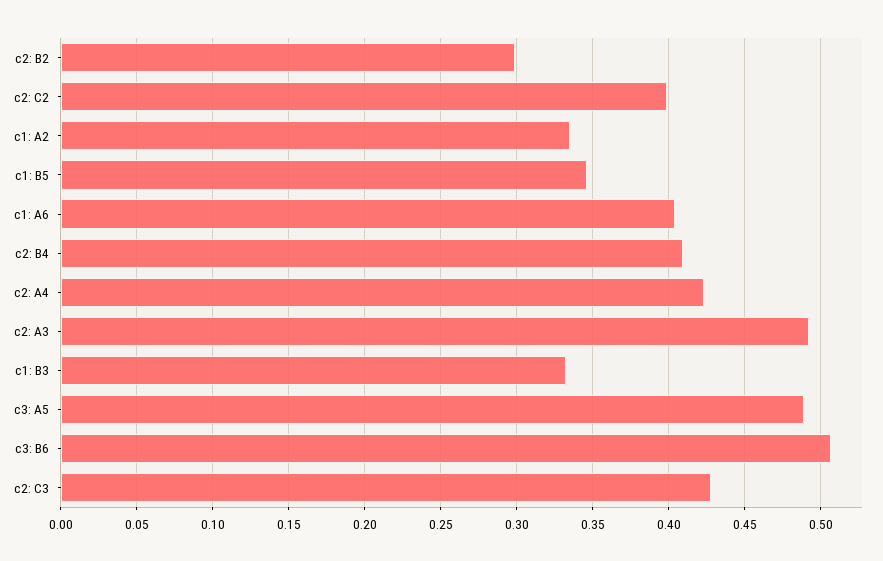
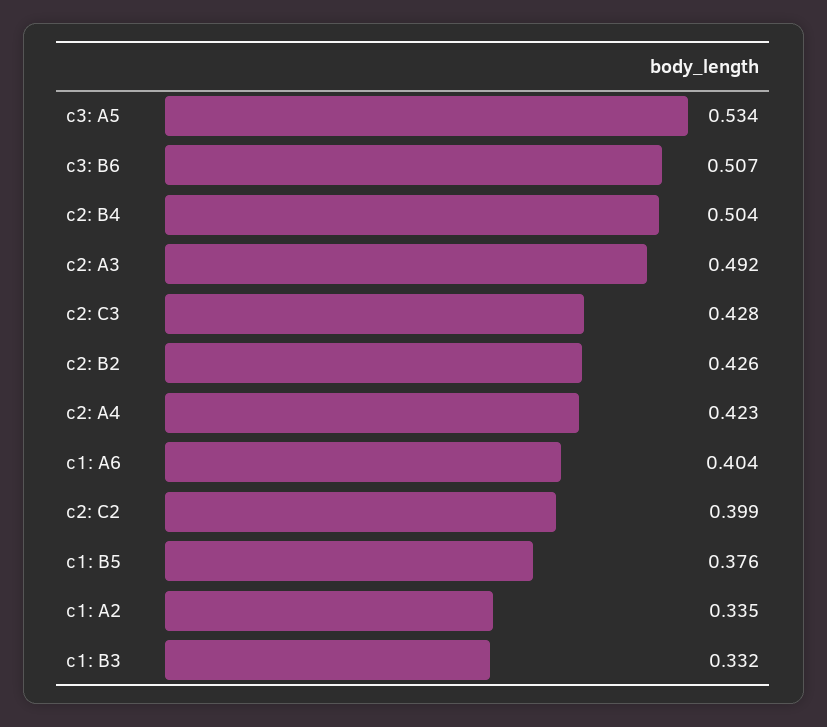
c2: B2: 0.3 -> 0.426
c1: B5: 0.345 -> 0.376
c2: B4: 0.41 -> 0.504
c3: A5: 0.49 -> 0.534

